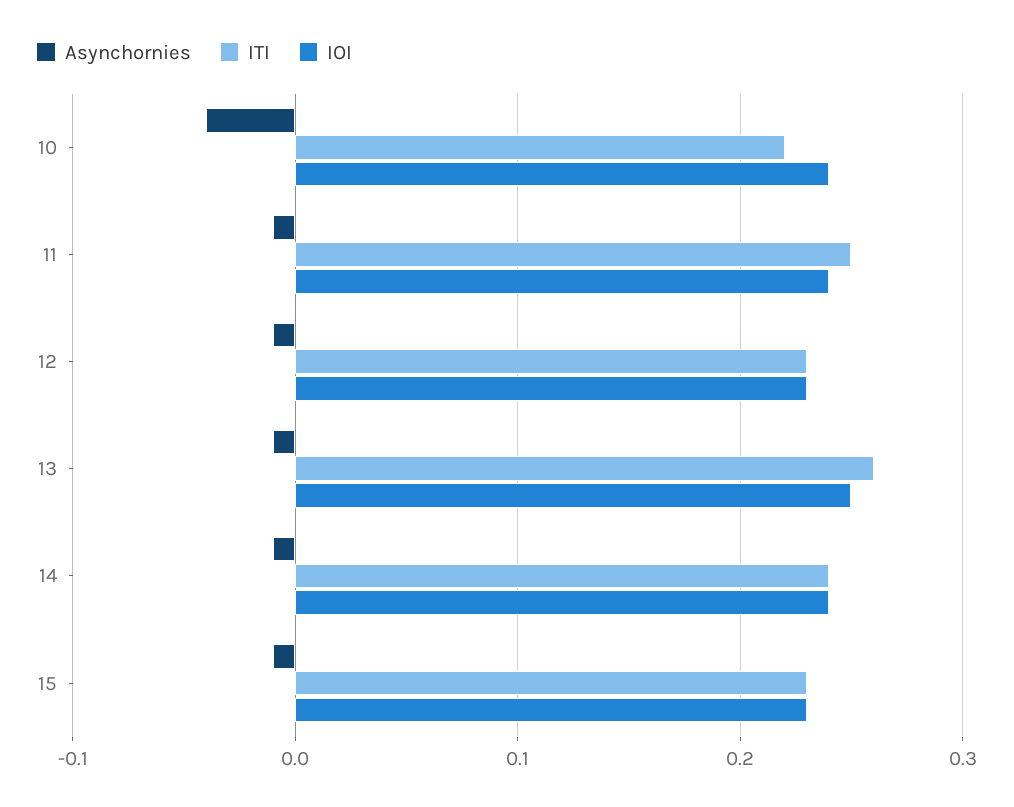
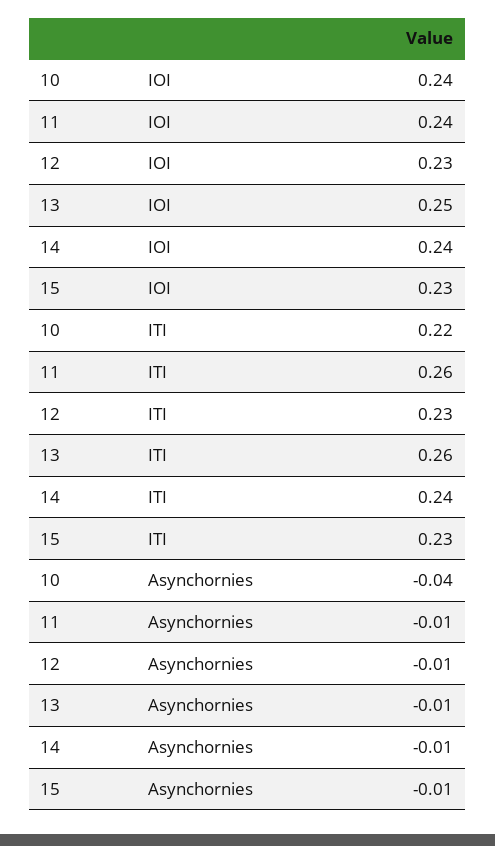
ITI, 11: 0.25 -> 0.26

